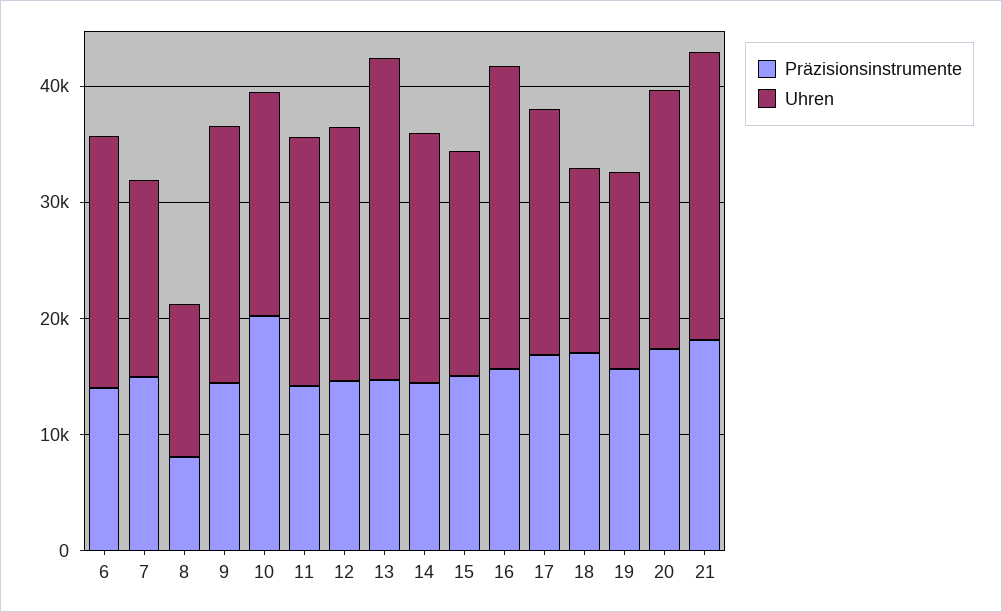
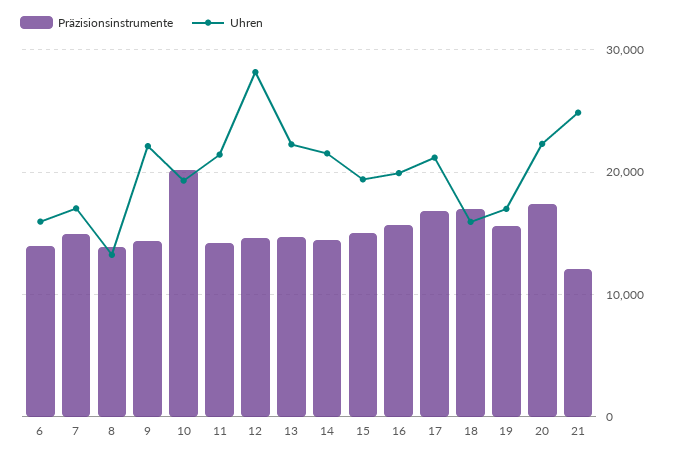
Uhren, 6: 22000 -> 16000
Präzisionsinstrumente, 8: 8000 -> 14000
Uhren, 12: 22000 -> 28000
Uhren, 13: 28000 -> 22000
Uhren, 16: 26000 -> 20000
Präzisionsinstrumente, 21: 18000 -> 12000

